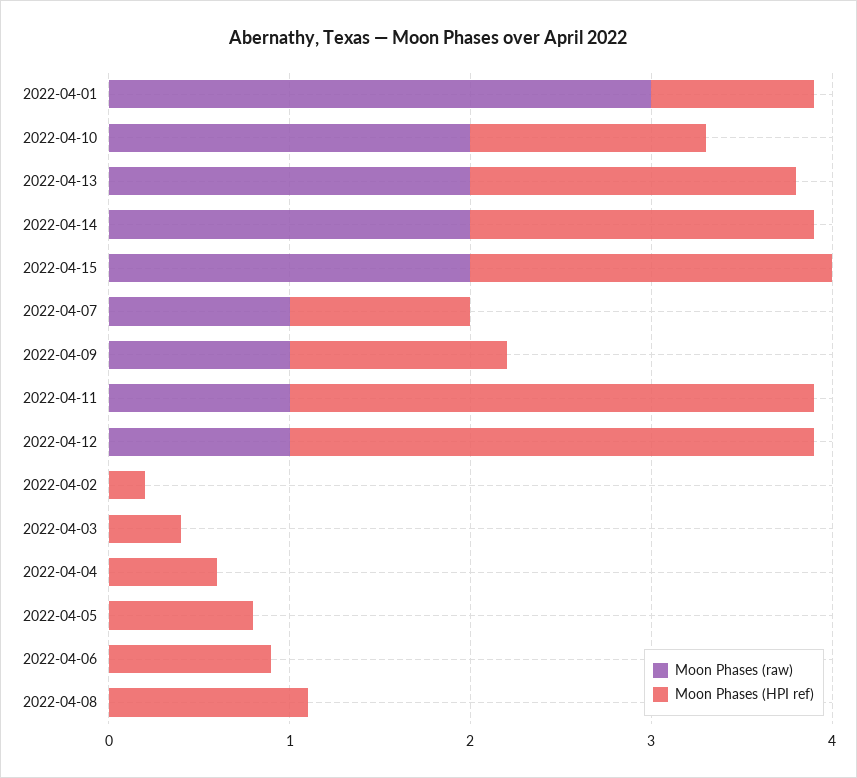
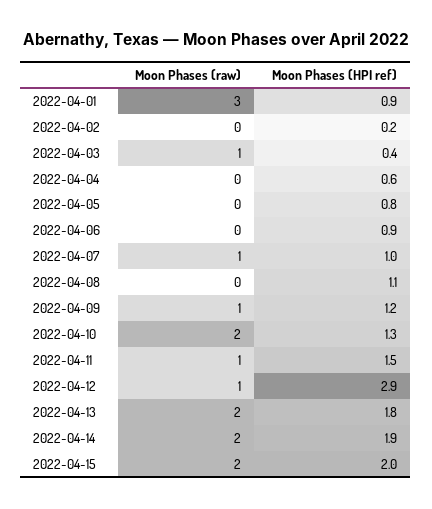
Moon Phases (HPI ref), 2022-04-11: 2.9 -> 1.5
Moon Phases (raw), 2022-04-03: 0 -> 1

